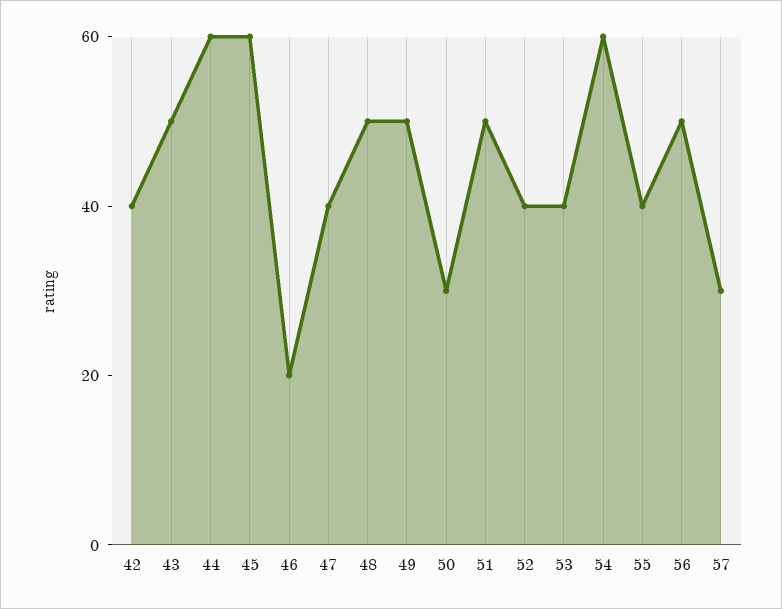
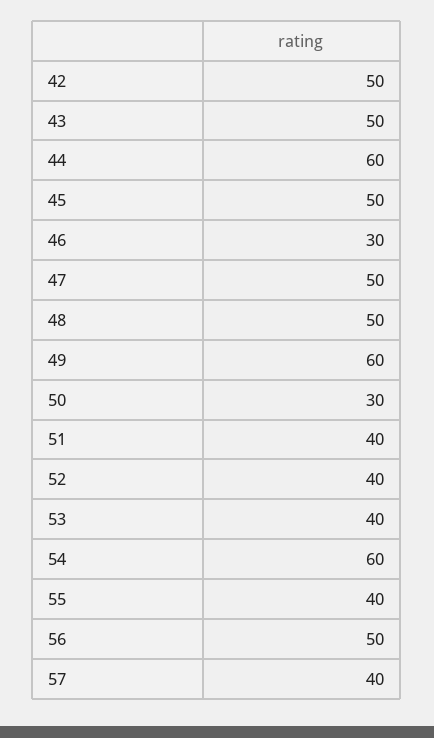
42: 40 -> 50
45: 60 -> 50
46: 20 -> 30
47: 40 -> 50
49: 50 -> 60
51: 50 -> 40
57: 30 -> 40

